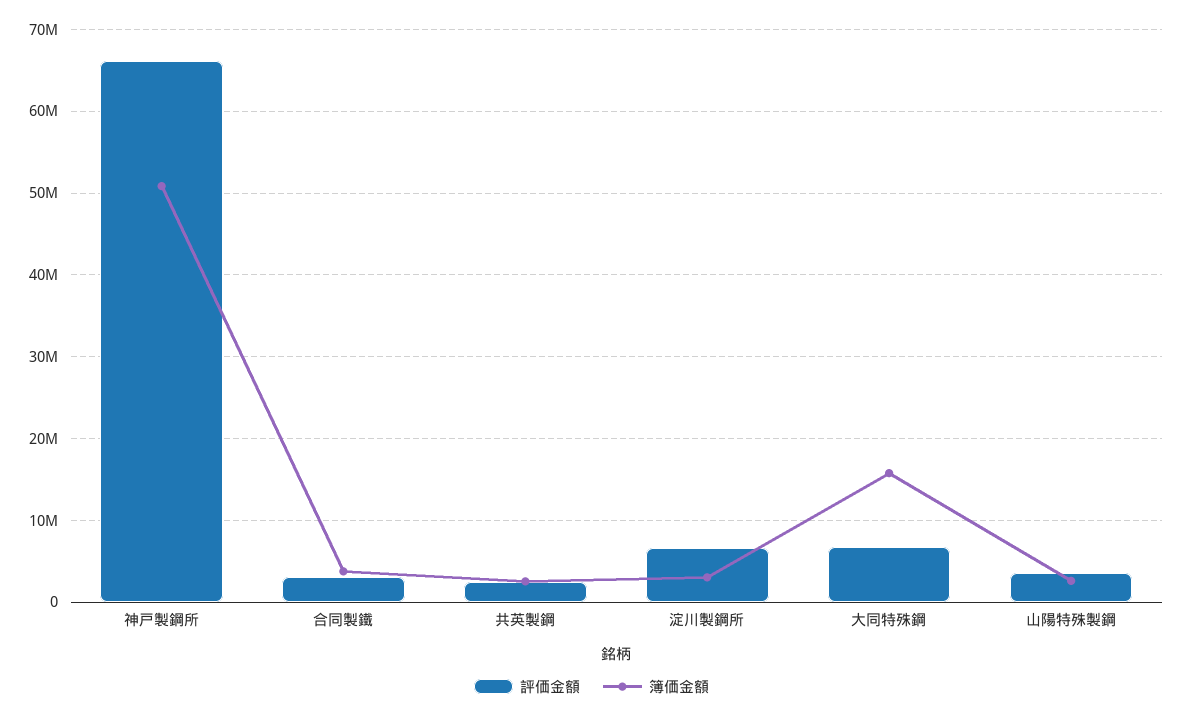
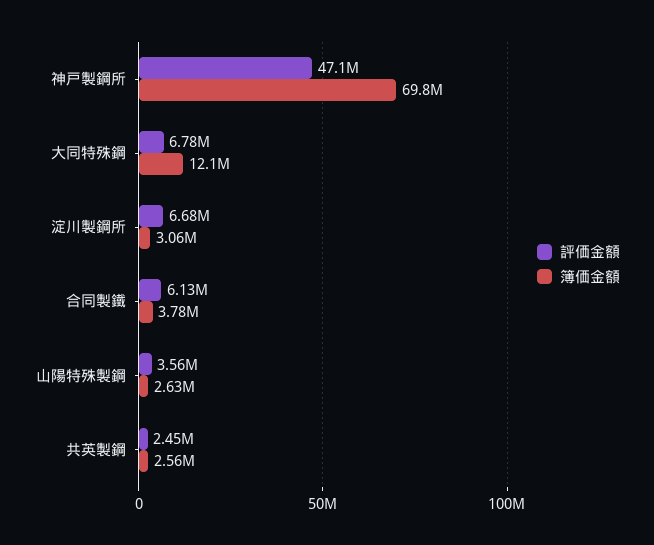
評価金額, 神戸製鋼所: 66000000 -> 47100000
簿価金額, 神戸製鋼所: 51000000 -> 69800000
評価金額, 合同製鐵: 3000000 -> 6130000
簿価金額, 大同特殊鋼: 16000000 -> 12100000

